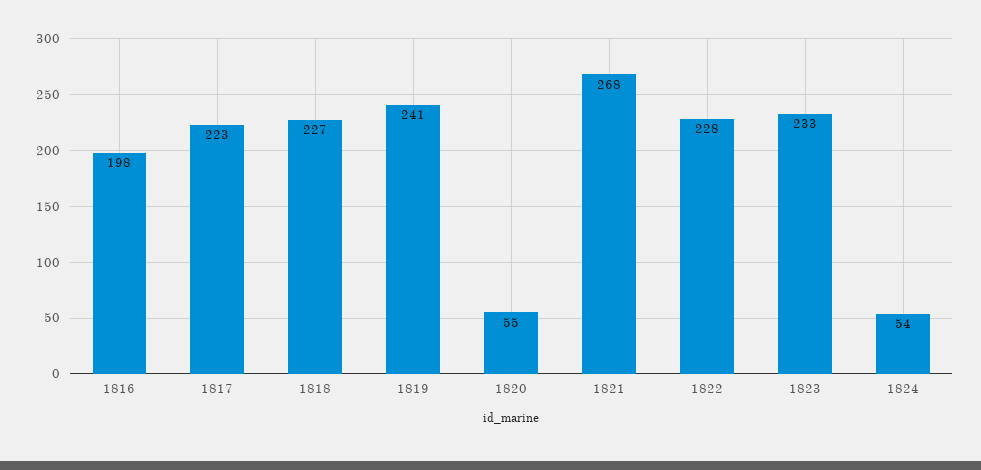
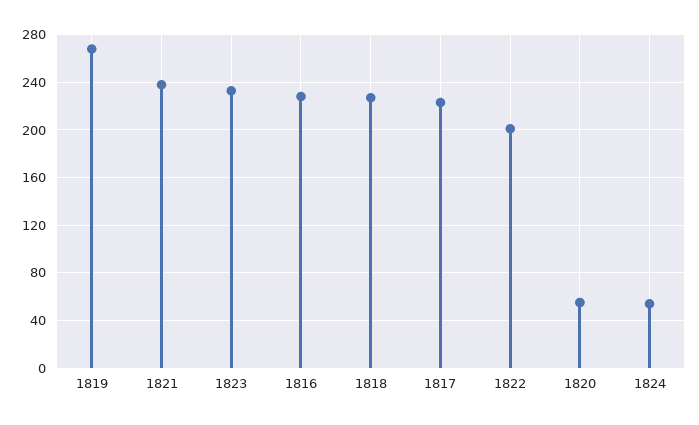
1816: 198 -> 230
1819: 241 -> 270
1821: 268 -> 240
1822: 228 -> 200

